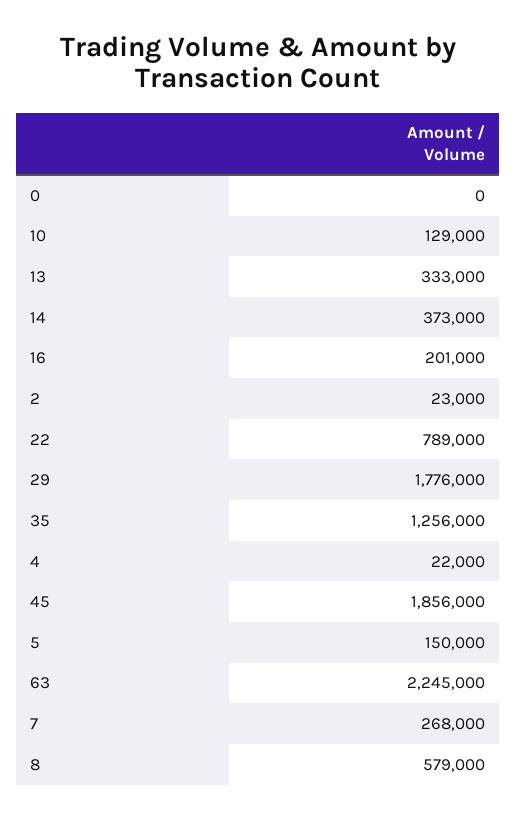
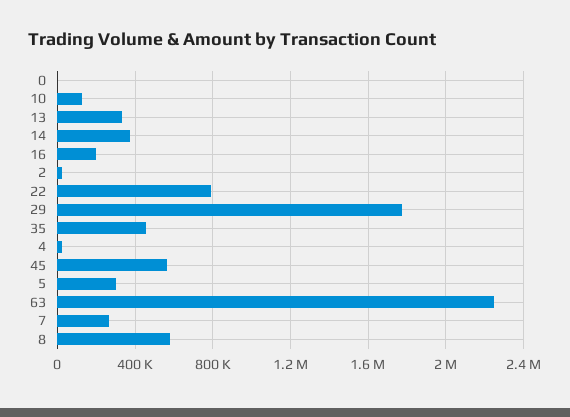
35: 1256000 -> 450000
45: 1856000 -> 550000
5: 150000 -> 300000

